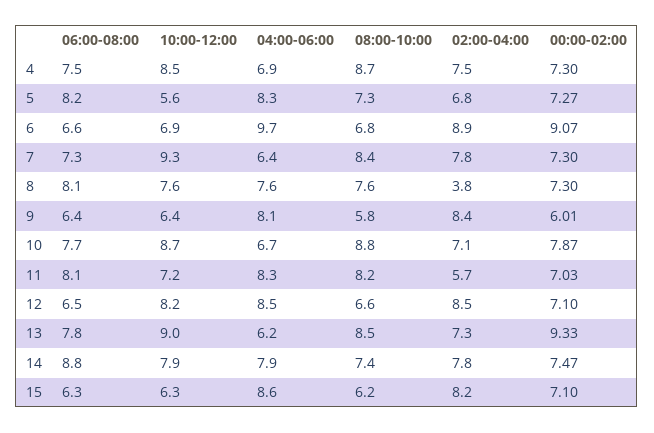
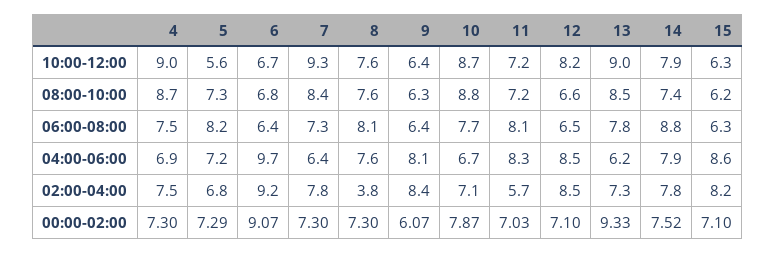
10:00-12:00, 4: 8.5 -> 9
04:00-06:00, 5: 8.3 -> 7.2
00:00-02:00, 5: 7.27 -> 7.29
06:00-08:00, 6: 6.6 -> 6.4
10:00-12:00, 6: 6.9 -> 6.7
02:00-04:00, 6: 8.9 -> 9.2
08:00-10:00, 9: 5.8 -> 6.3
00:00-02:00, 9: 6.01 -> 6.07
08:00-10:00, 11: 8.2 -> 7.2
00:00-02:00, 14: 7.47 -> 7.52

